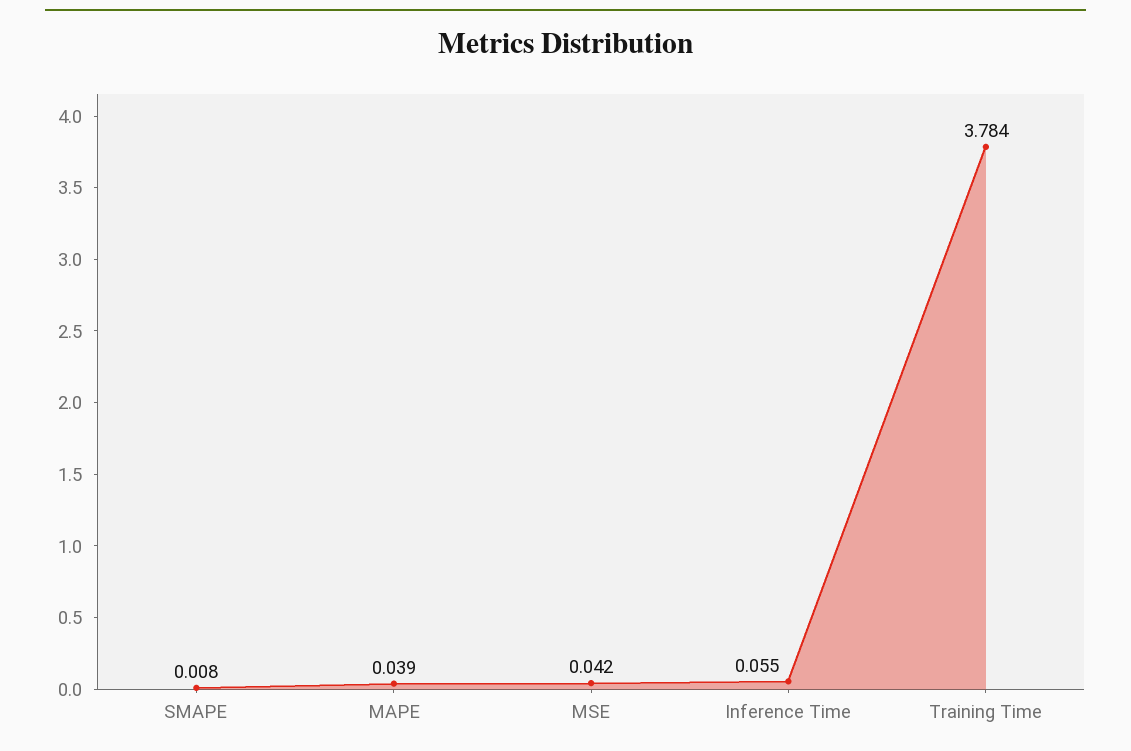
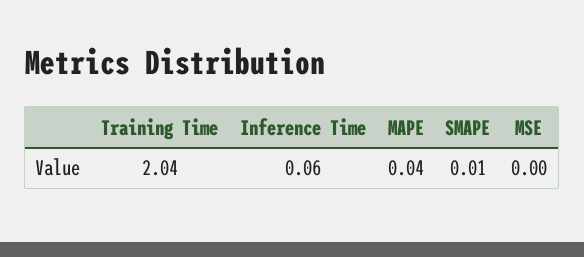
MSE: 0.042 -> 0
Training Time: 3.784 -> 2.04

